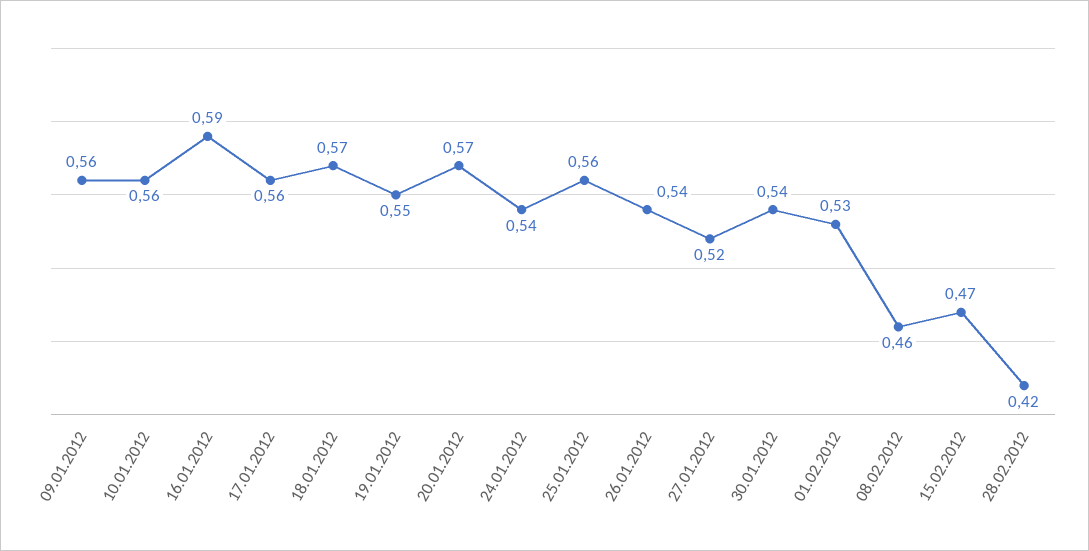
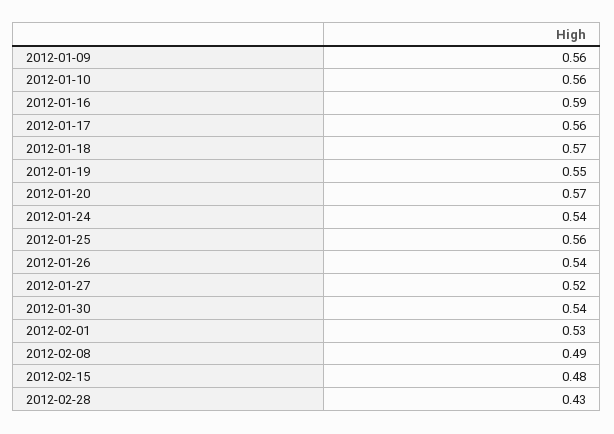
08.02.2012: 0.46 -> 0.49
15.02.2012: 0.47 -> 0.48
28.02.2012: 0.42 -> 0.43

